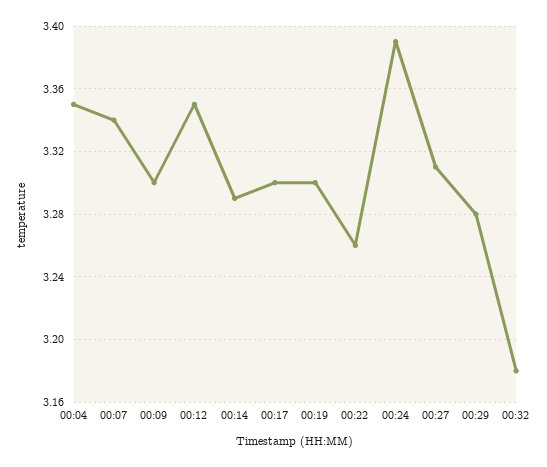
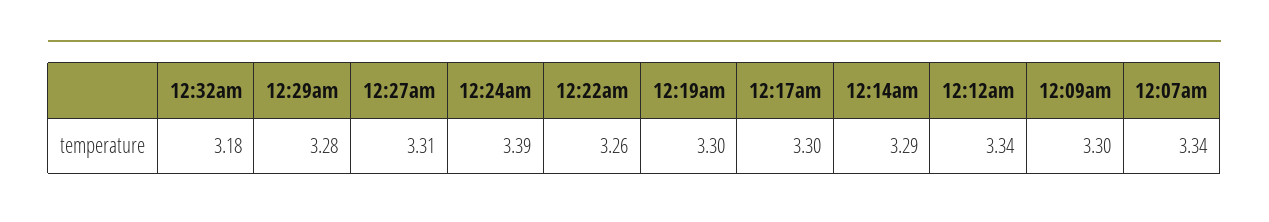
00:04: 3.35 -> none
00:12: 3.35 -> 3.34

